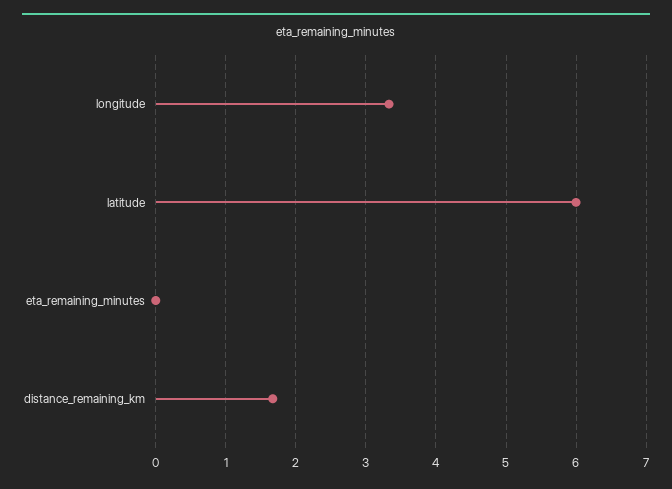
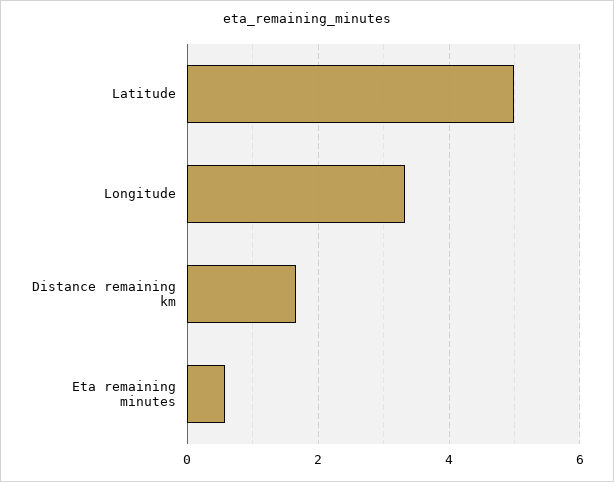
latitude: 6 -> 5
eta_remaining_minutes: 0 -> 0.6

